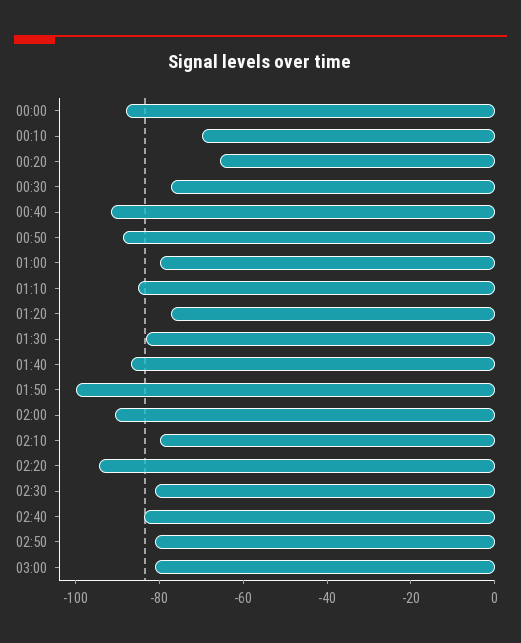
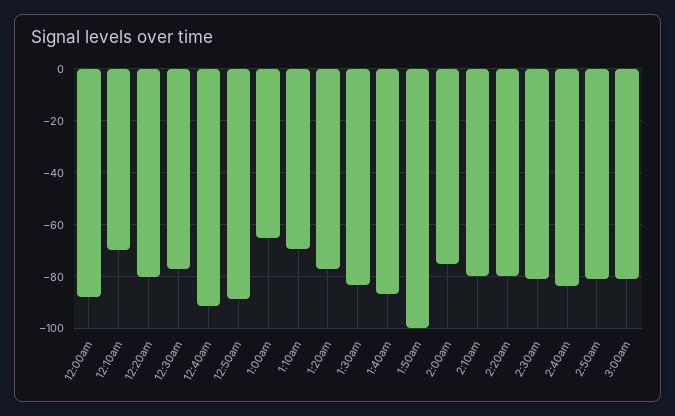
00:20: -65 -> -80
01:00: -80 -> -65
01:10: -85 -> -70
02:00: -90 -> -75
02:20: -95 -> -80

